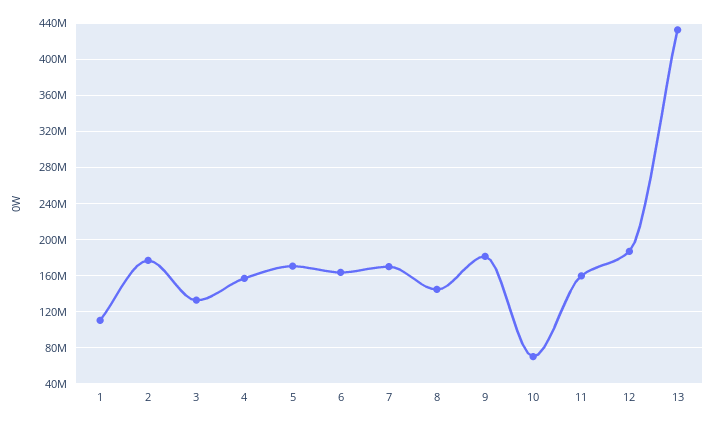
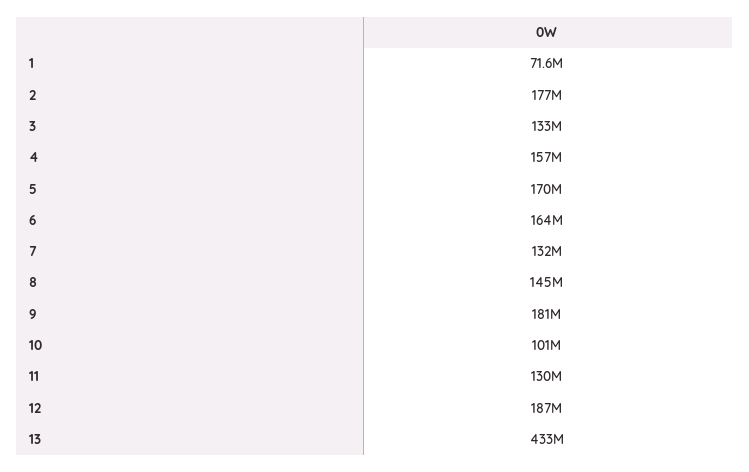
1: 110000000 -> 71600000
7: 170000000 -> 132000000
10: 70000000 -> 101000000
11: 160000000 -> 130000000

